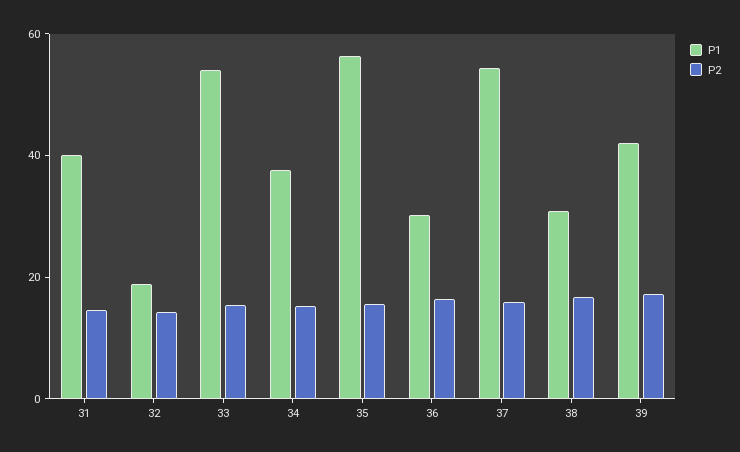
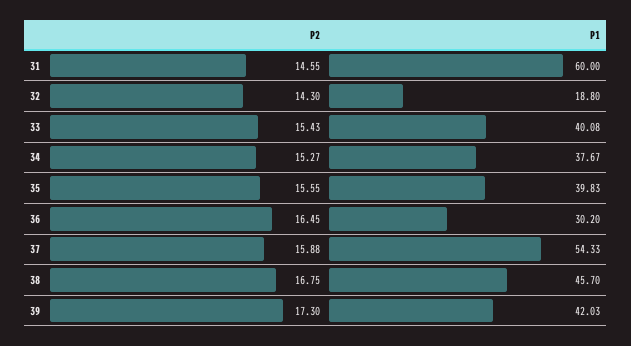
P1, 31: 40 -> 60
P1, 33: 55 -> 40.08
P1, 35: 55 -> 39.83
P1, 38: 30 -> 45.7

